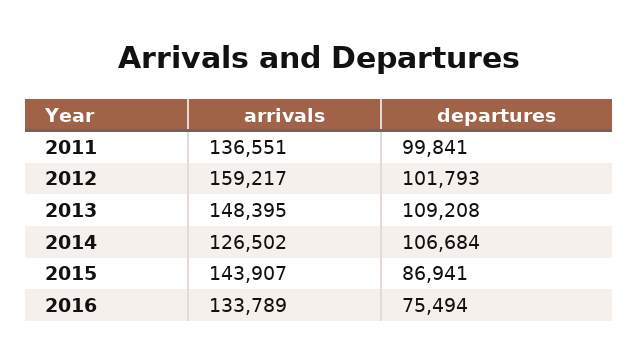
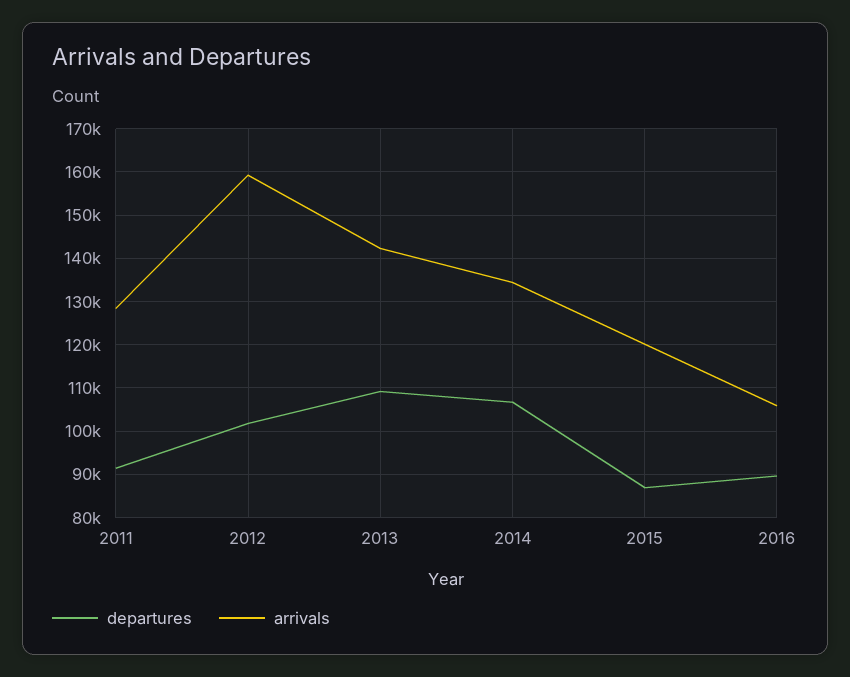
arrivals, 2011: 136551 -> 128000
departures, 2011: 99841 -> 92000
arrivals, 2013: 148395 -> 142000
arrivals, 2014: 126502 -> 134000
arrivals, 2015: 143907 -> 120000
arrivals, 2016: 133789 -> 106000
departures, 2016: 75494 -> 90000

